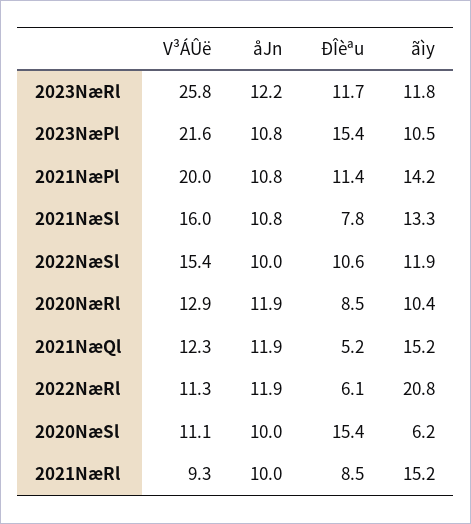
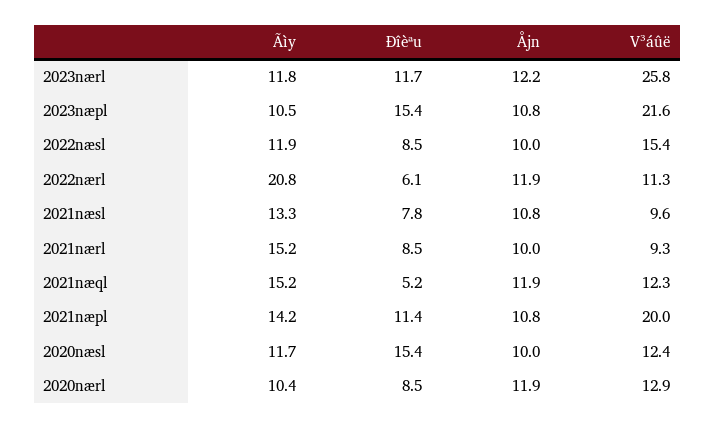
V³ÁÛë, 2021NæSl: 16 -> 9.6
ÐÎèªu, 2022NæSl: 10.6 -> 8.5
V³ÁÛë, 2020NæSl: 11.1 -> 12.4
ãìy, 2020NæSl: 6.2 -> 11.7

